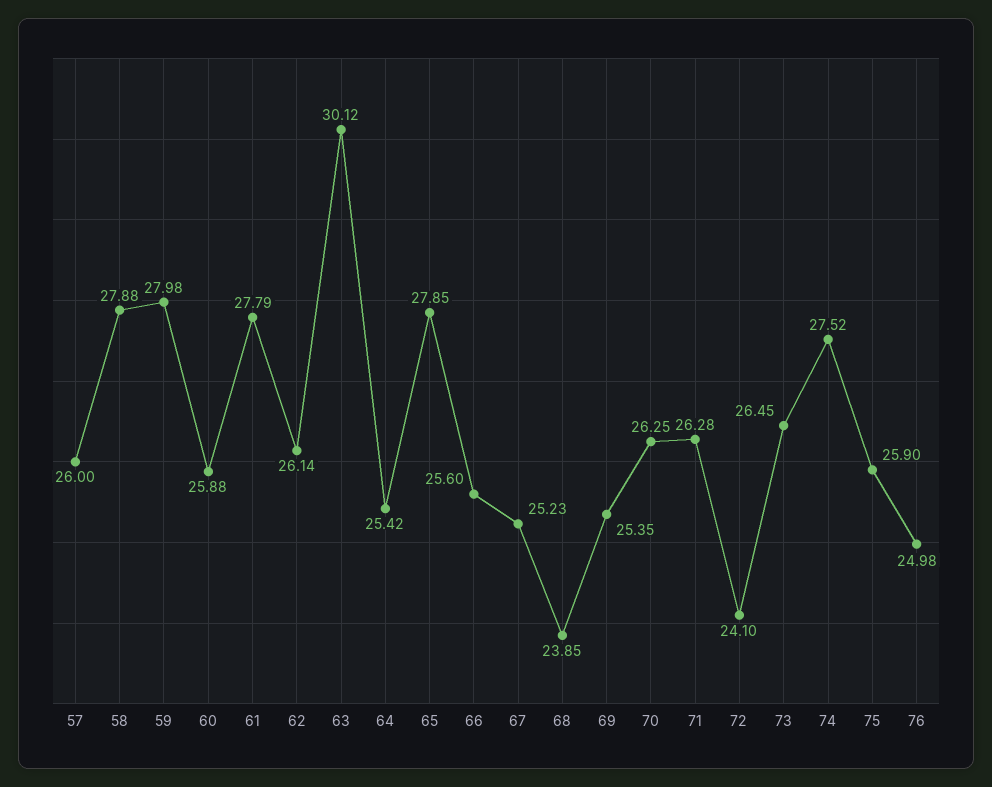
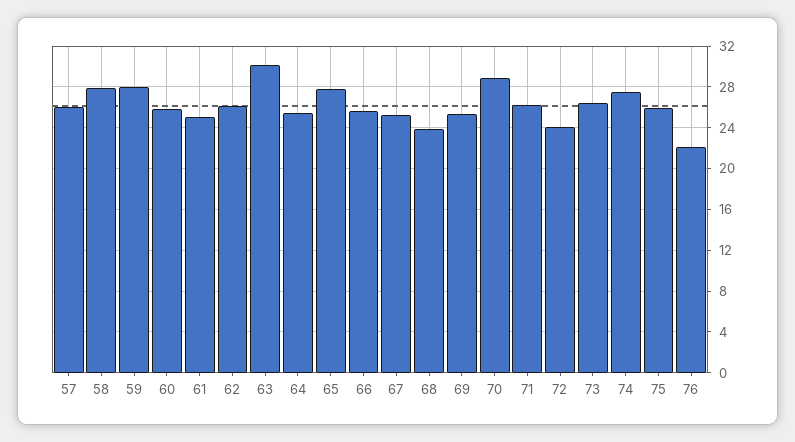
61: 27.79 -> 25
70: 26.25 -> 29
76: 24.98 -> 22

